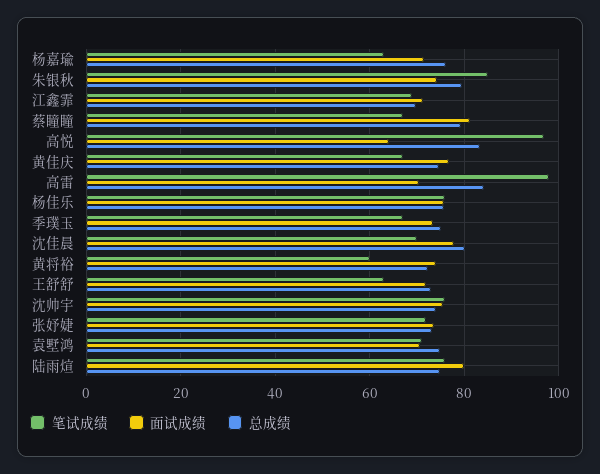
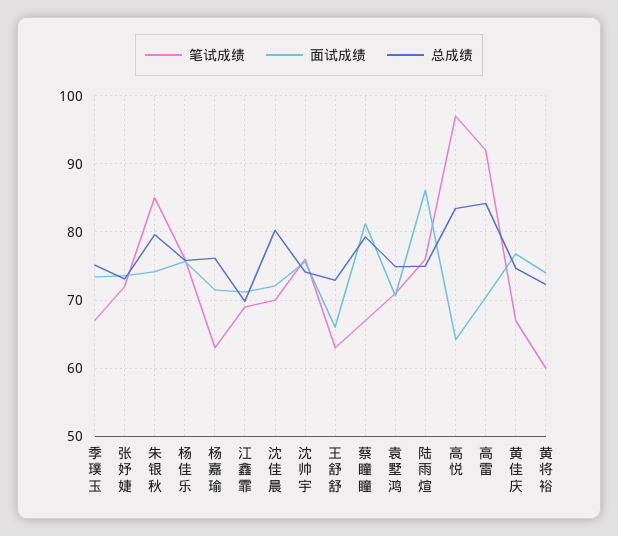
笔试成绩, 高雷: 98 -> 92
面试成绩, 沈佳晨: 78 -> 72
面试成绩, 王舒舒: 72 -> 66
面试成绩, 陆雨煊: 80 -> 86

